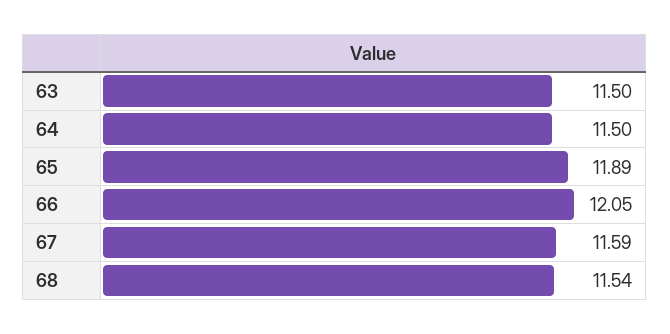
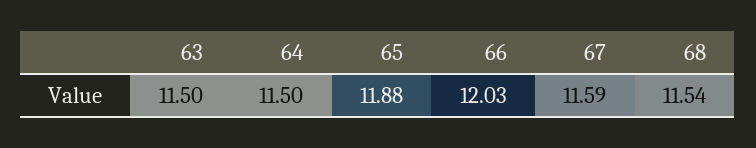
65: 11.89 -> 11.88
66: 12.05 -> 12.03

